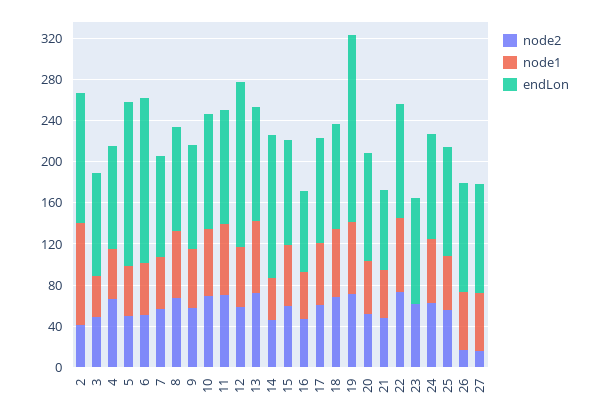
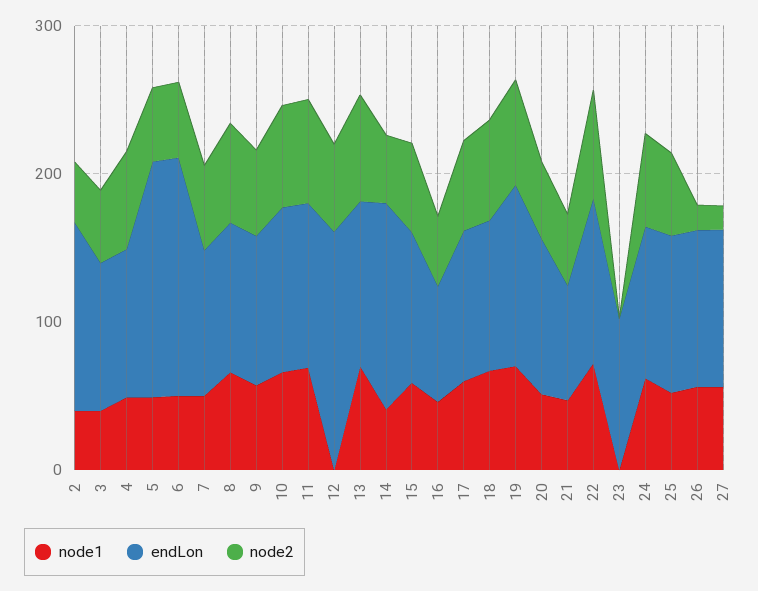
node1, 2: 100 -> 40
node1, 12: 60 -> 0
endLon, 19: 180 -> 120
node2, 23: 60 -> 0

